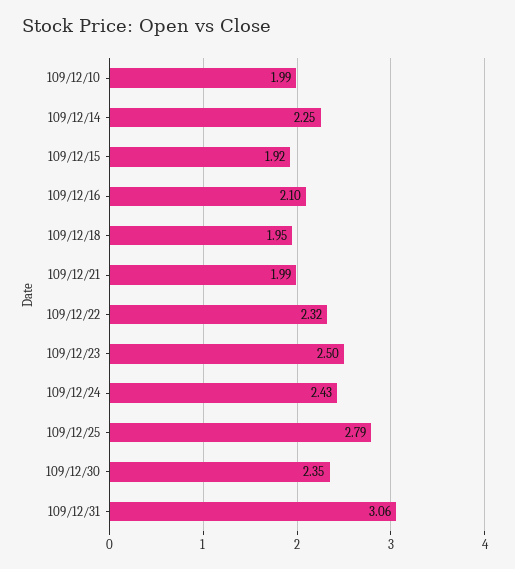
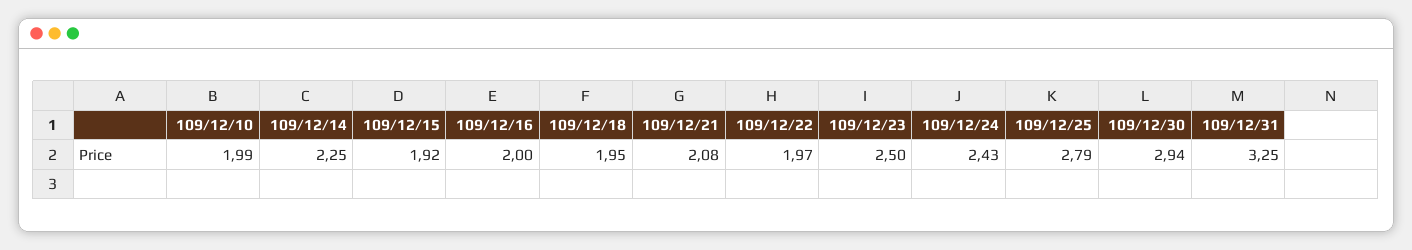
109/12/16: 2.1 -> 2
109/12/21: 1.99 -> 2.08
109/12/22: 2.32 -> 1.97
109/12/30: 2.35 -> 2.94
109/12/31: 3.06 -> 3.25

